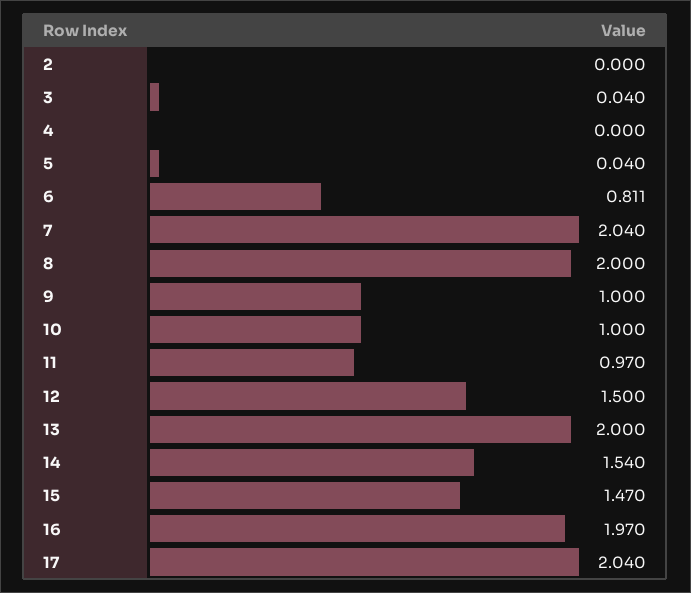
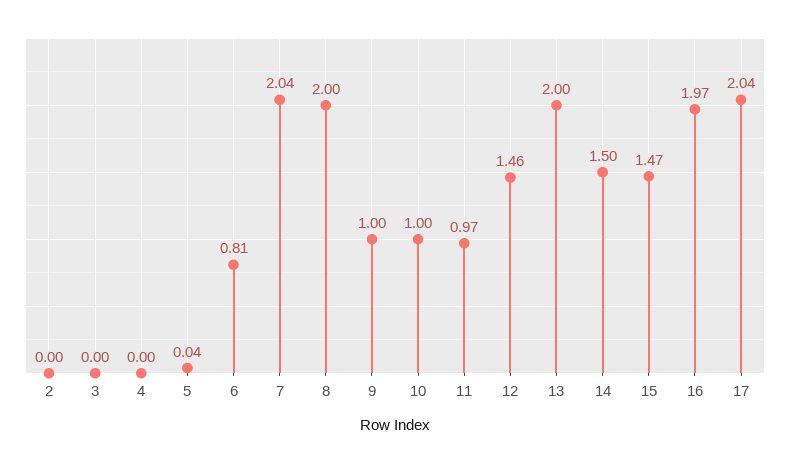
3: 0.04 -> 0
12: 1.5 -> 1.46
14: 1.54 -> 1.5

